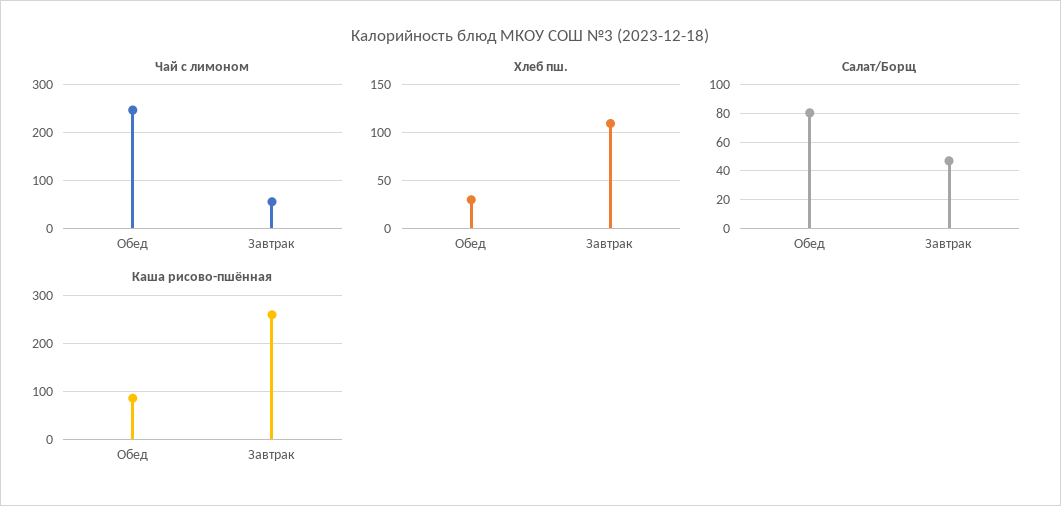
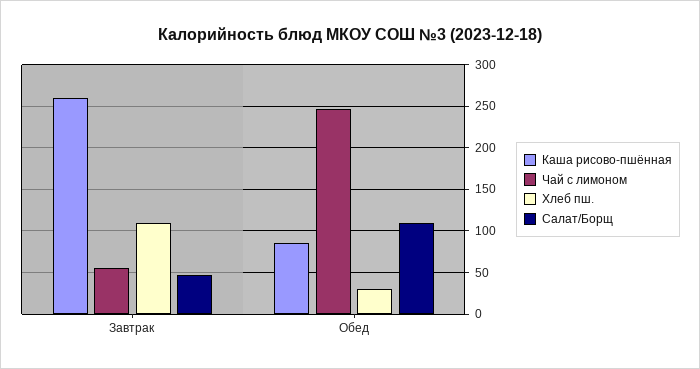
Салат/Борщ, Обед: 80 -> 110

